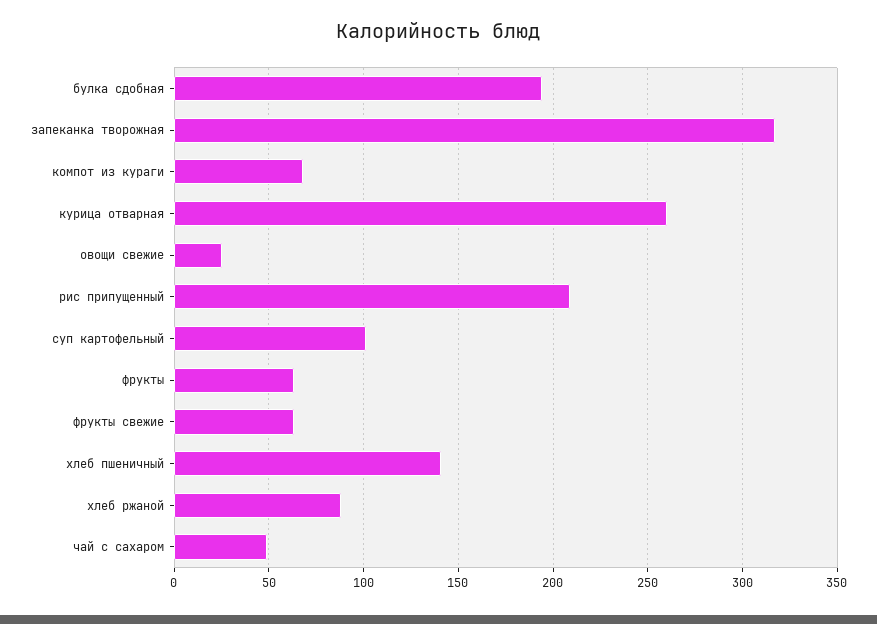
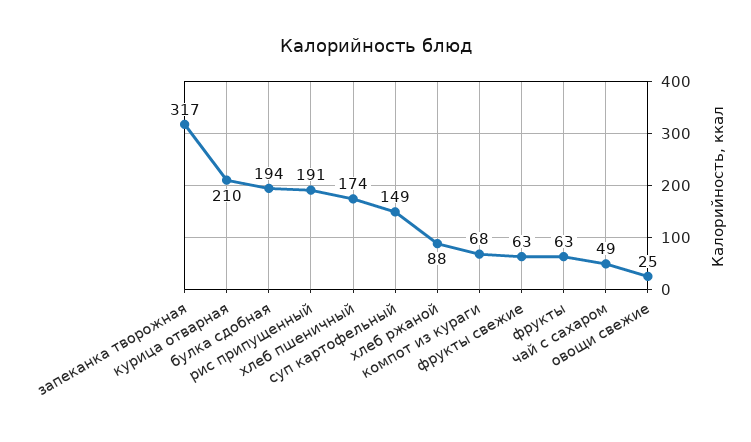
курица отварная: 260 -> 210
рис припущенный: 210 -> 191
суп картофельный: 100 -> 149
хлеб пшеничный: 140 -> 174

